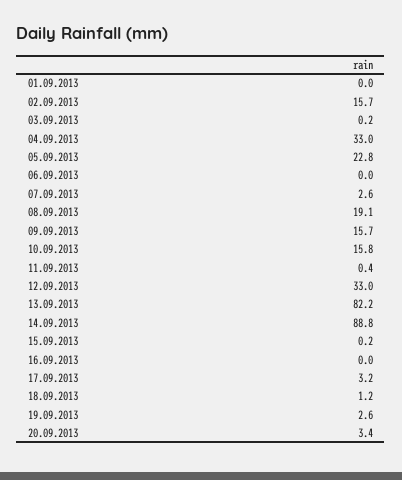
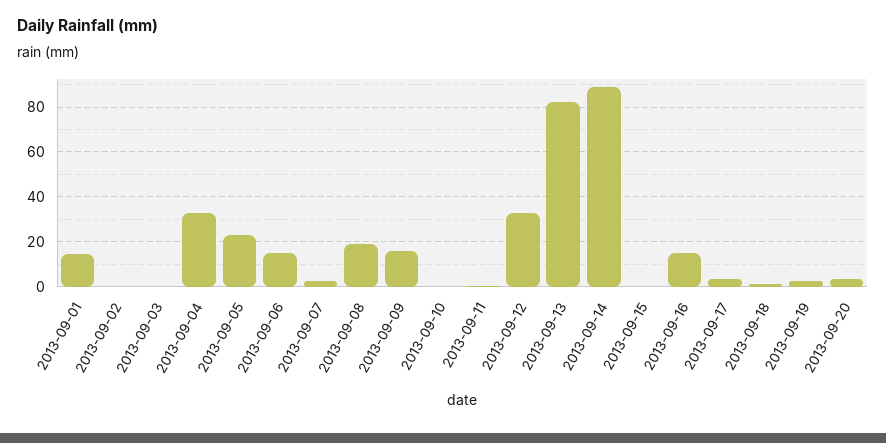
01.09.2013: 0 -> 15
02.09.2013: 15.7 -> 0
06.09.2013: 0 -> 15
10.09.2013: 15.8 -> 0
16.09.2013: 0 -> 15

